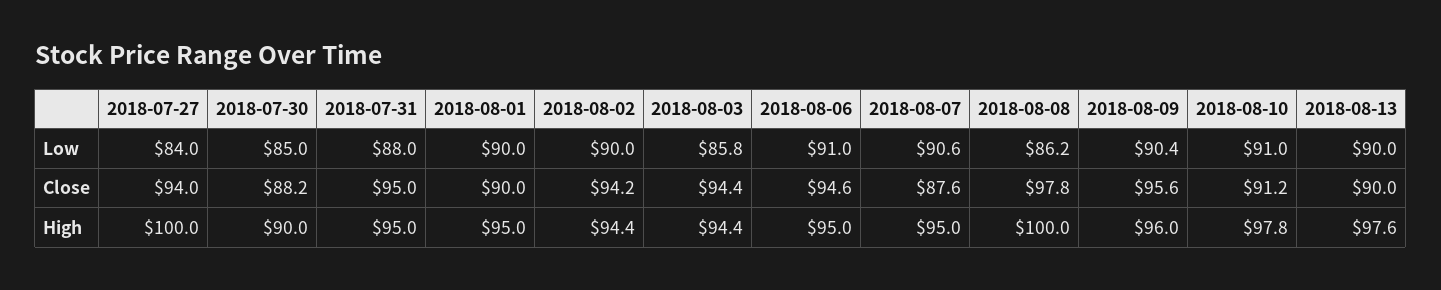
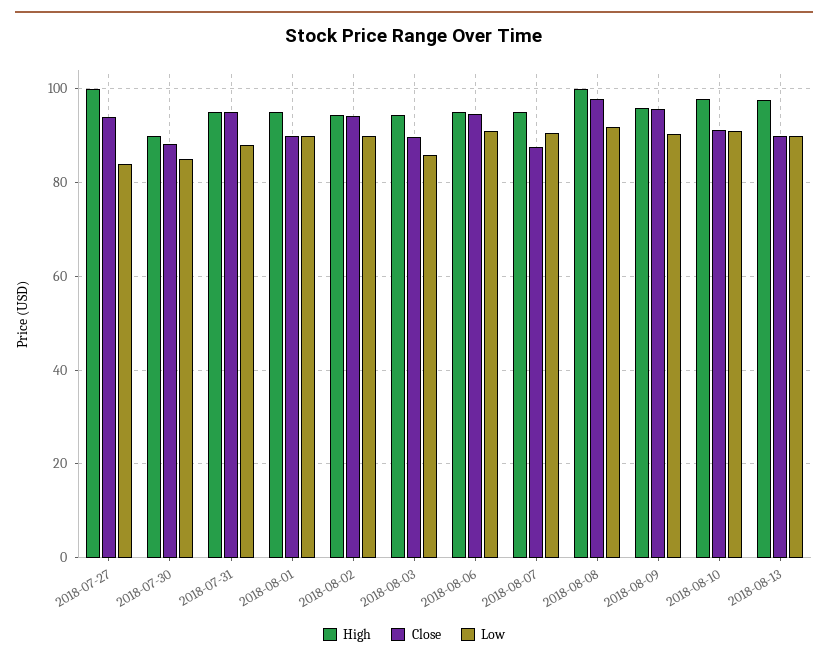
Low, 2018-08-08: 86.2 -> 92
Close, 2018-08-03: 94.4 -> 90

